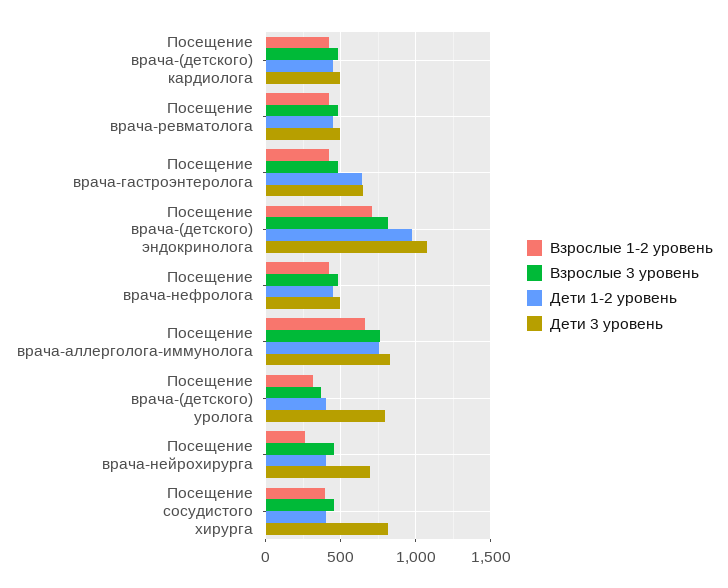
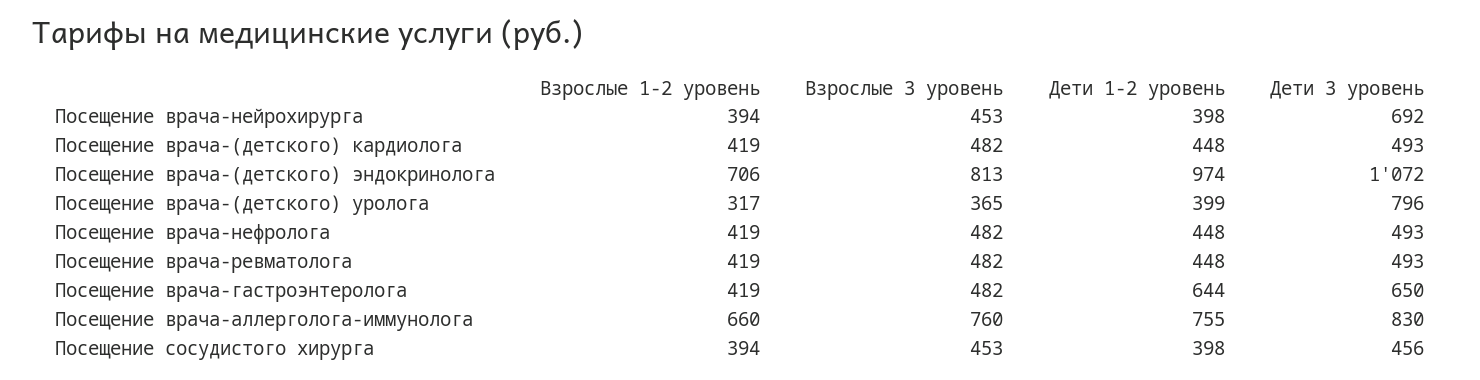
Взрослые 1-2 уровень, Посещение врача-нейрохирурга: 250 -> 394
Дети 3 уровень, Посещение сосудистого хирурга: 800 -> 456

